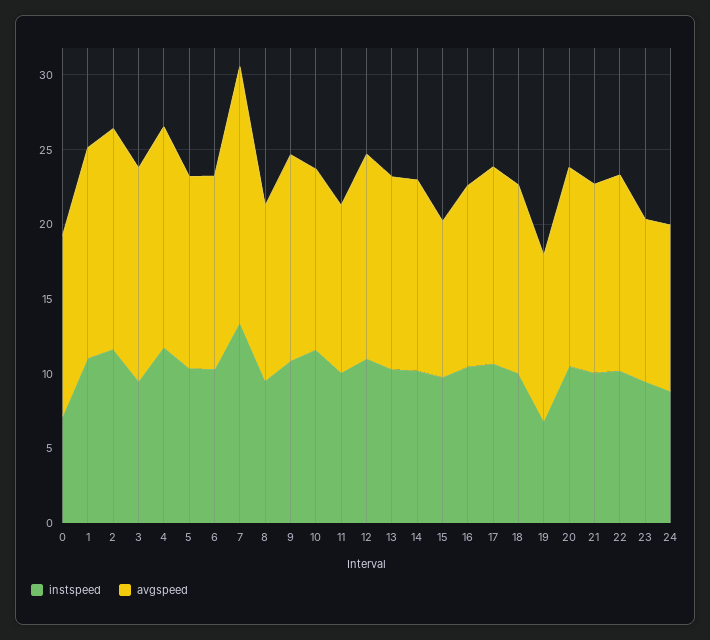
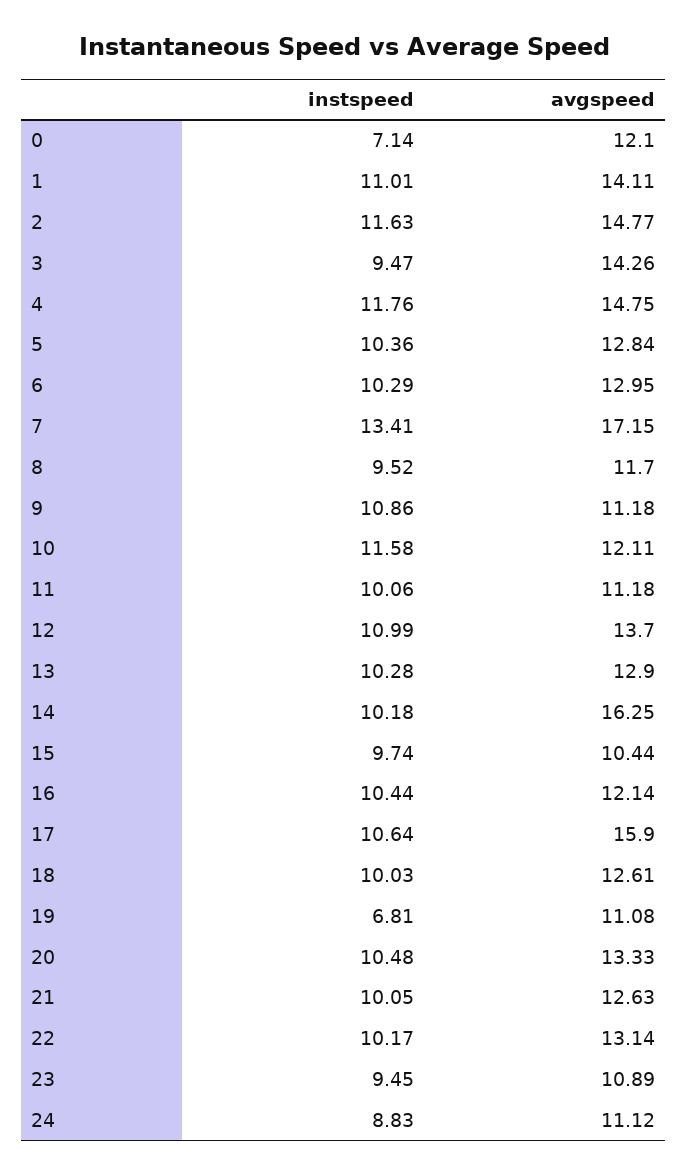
avgspeed, 9: 14 -> 11.18
avgspeed, 14: 13 -> 16.25
avgspeed, 17: 13 -> 15.9

